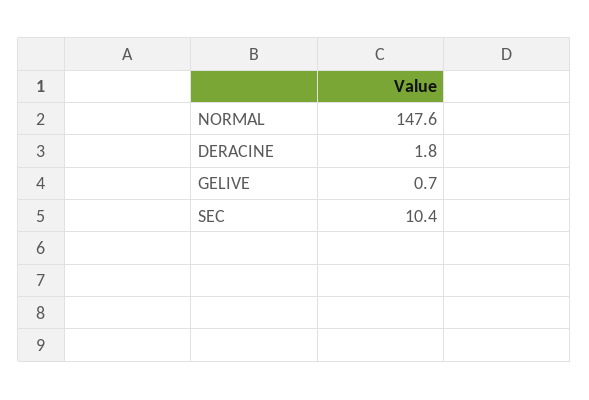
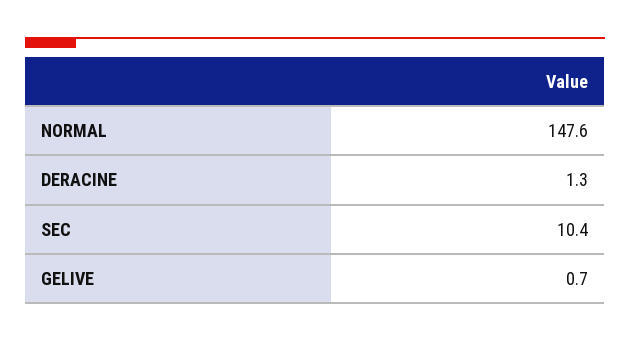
DERACINE: 1.8 -> 1.3

